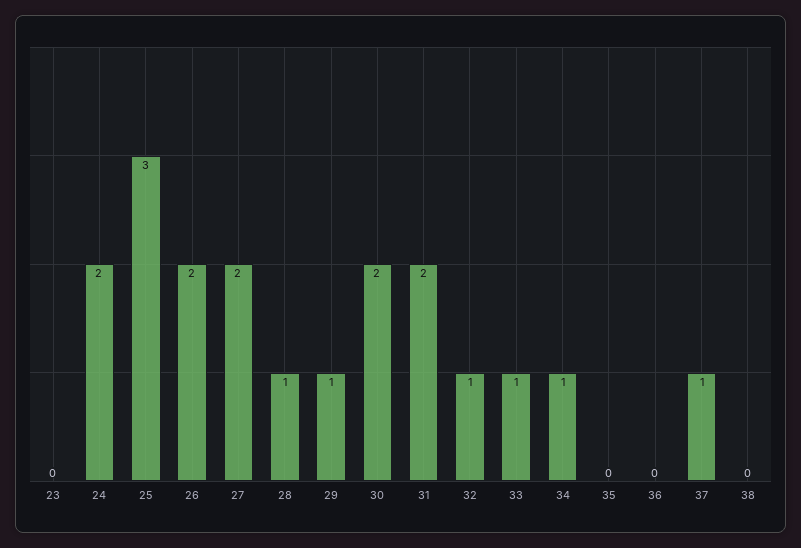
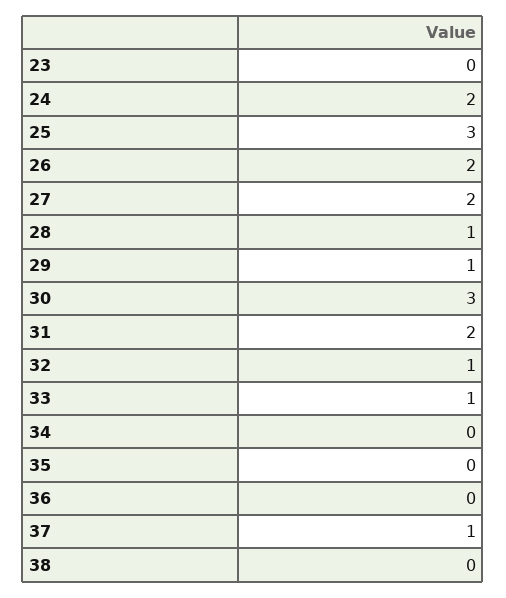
30: 2 -> 3
34: 1 -> 0

